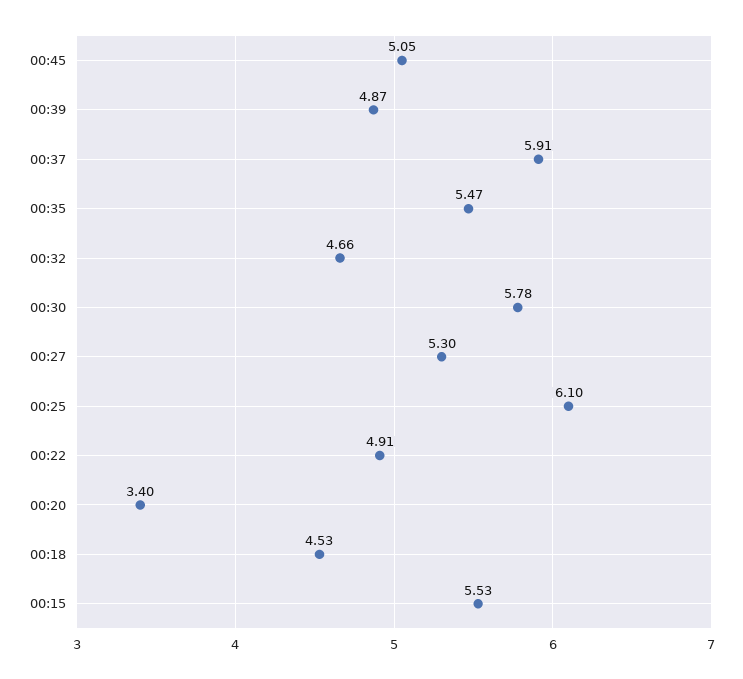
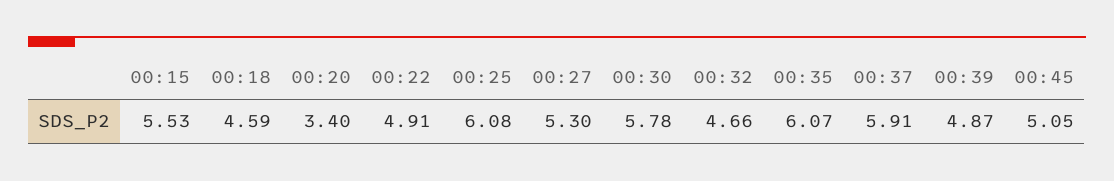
00:35: 5.47 -> 6.07
00:25: 6.1 -> 6.08
00:18: 4.53 -> 4.59

